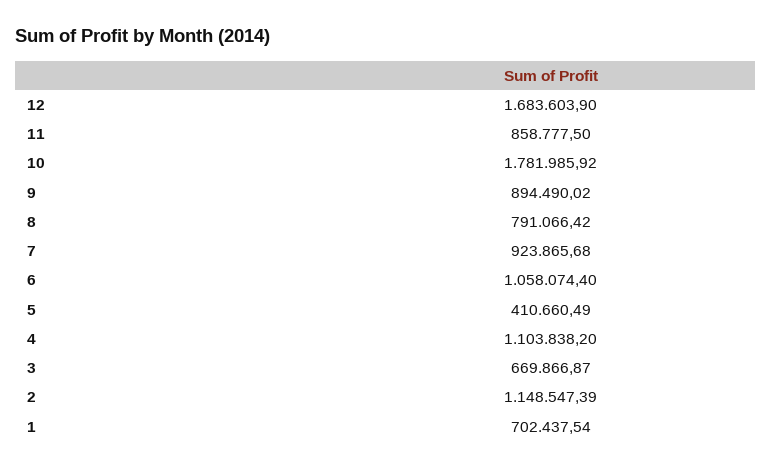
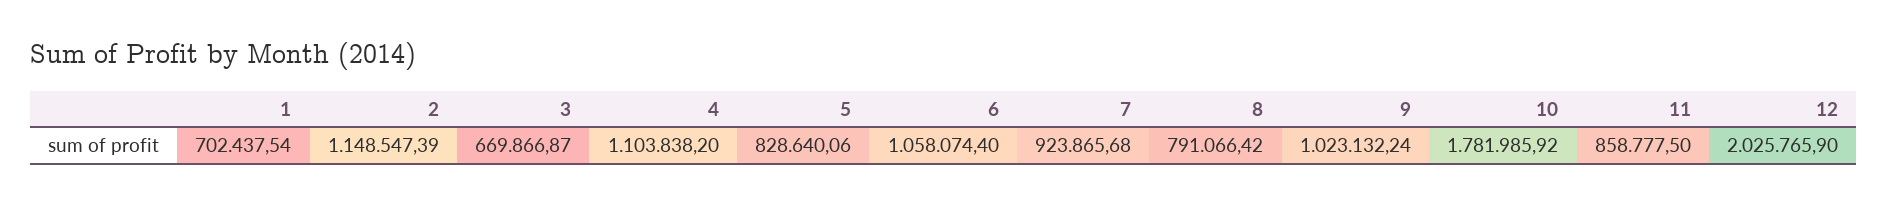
12: 1683603.9 -> 2025765.9
9: 894490.02 -> 1023132.24
5: 410660.49 -> 828640.06

